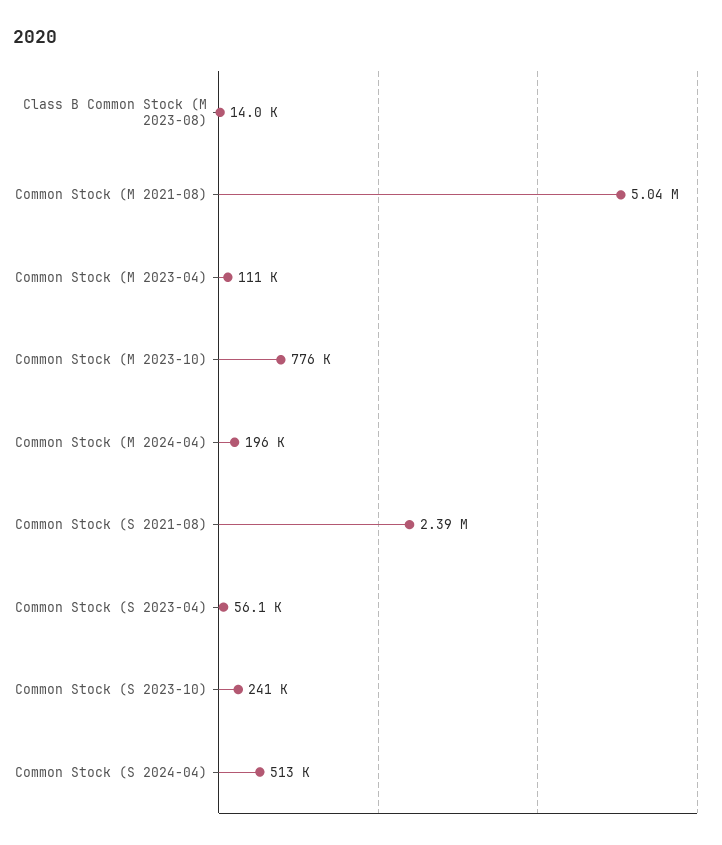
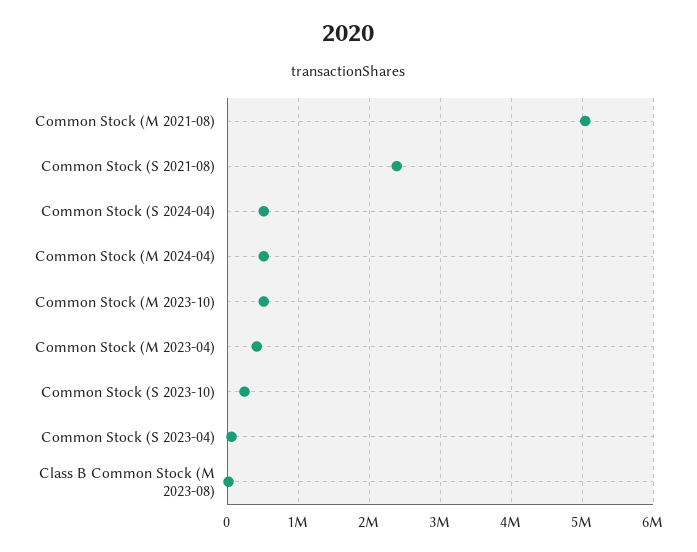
Common Stock (M 2023-04): 111000 -> 400000
Common Stock (M 2023-10): 776000 -> 500000
Common Stock (M 2024-04): 196000 -> 500000

